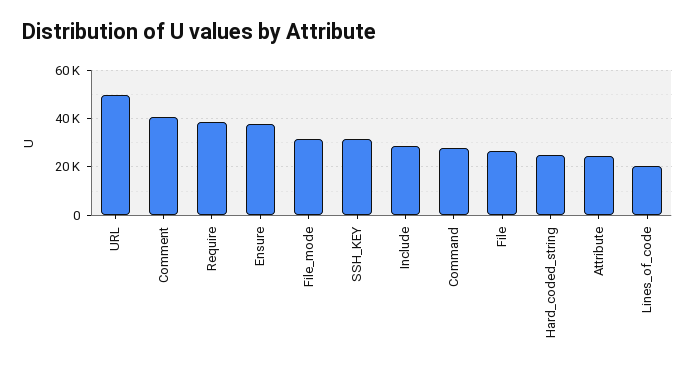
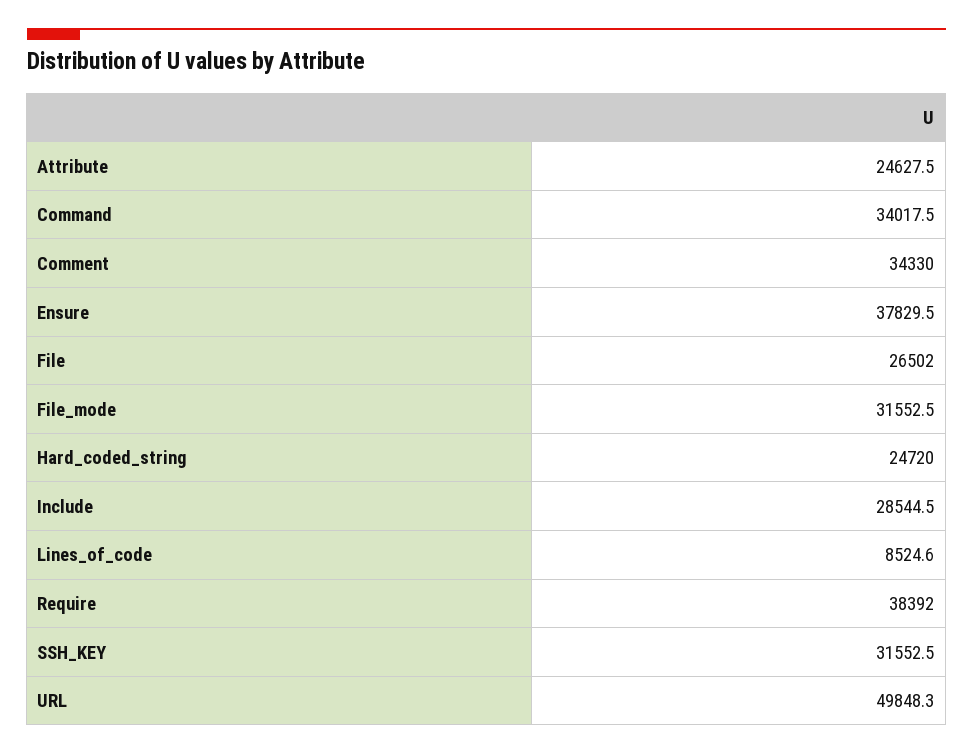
Comment: 40000 -> 34330
Command: 27500 -> 34017.5
Lines_of_code: 20000 -> 8524.6

